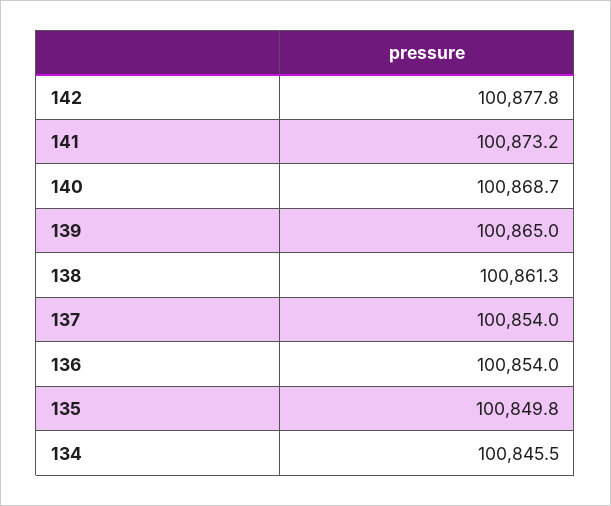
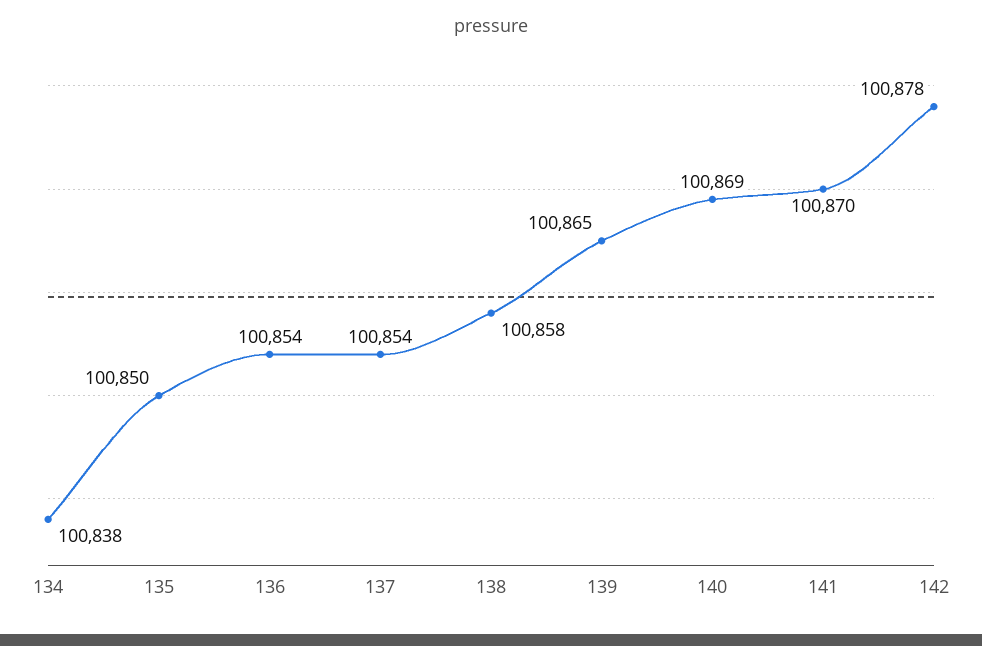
141: 100873.2 -> 100870
138: 100861.3 -> 100858
134: 100845.5 -> 100838

